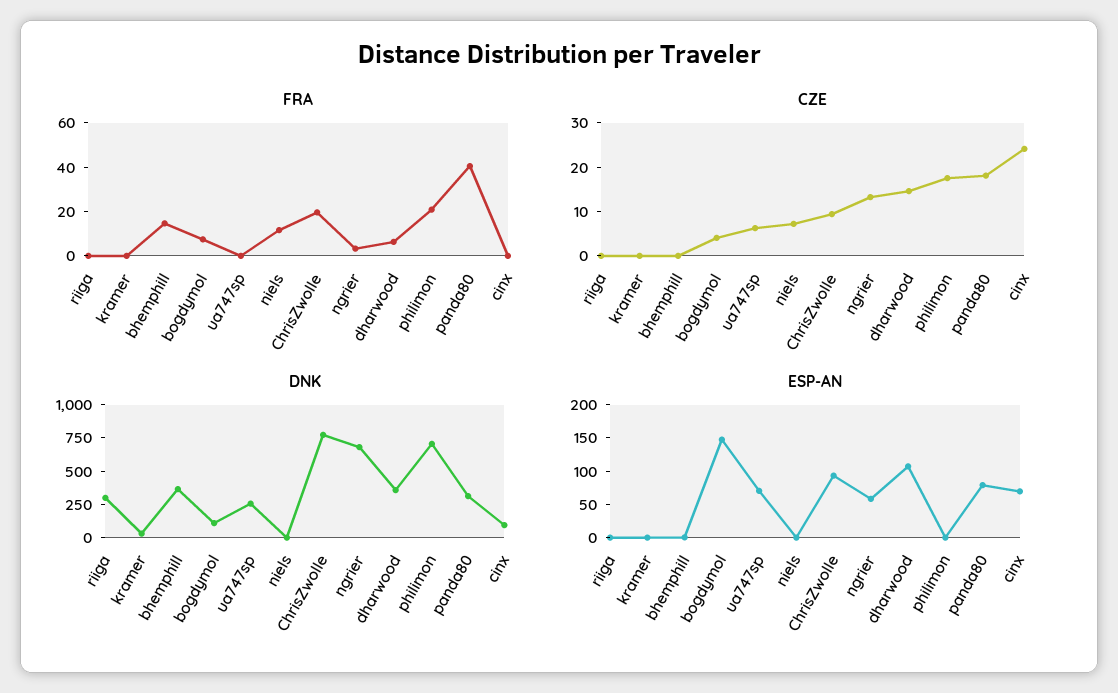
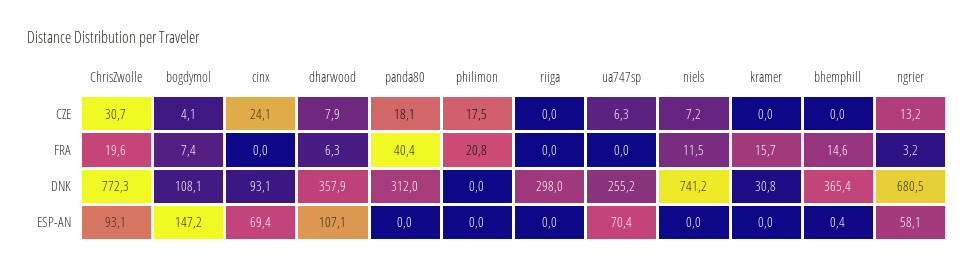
FRA, kramer: 0 -> 15.7
CZE, ChrisZwolle: 10 -> 30.7
CZE, dharwood: 14 -> 7.9
DNK, niels: 0 -> 741.2
DNK, philimon: 750 -> 0
ESP-AN, panda80: 75 -> 0

